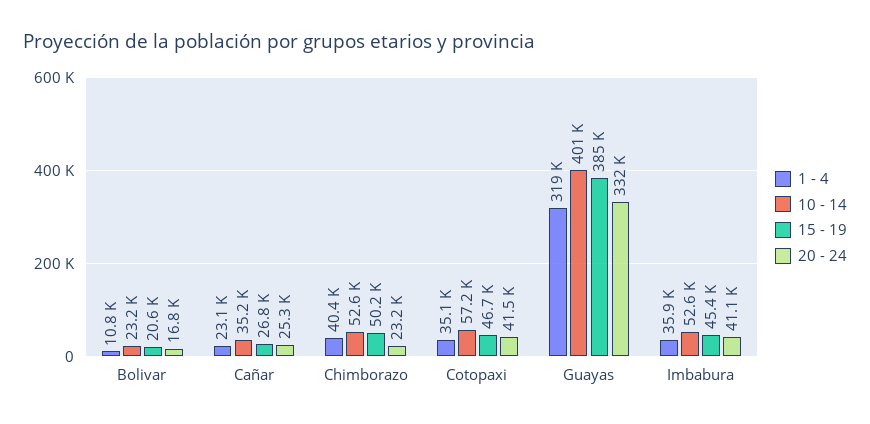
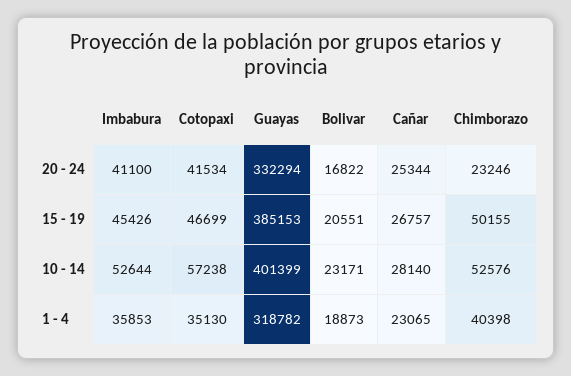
1 - 4, Bolivar: 10800 -> 18873
10 - 14, Cañar: 35200 -> 28140

